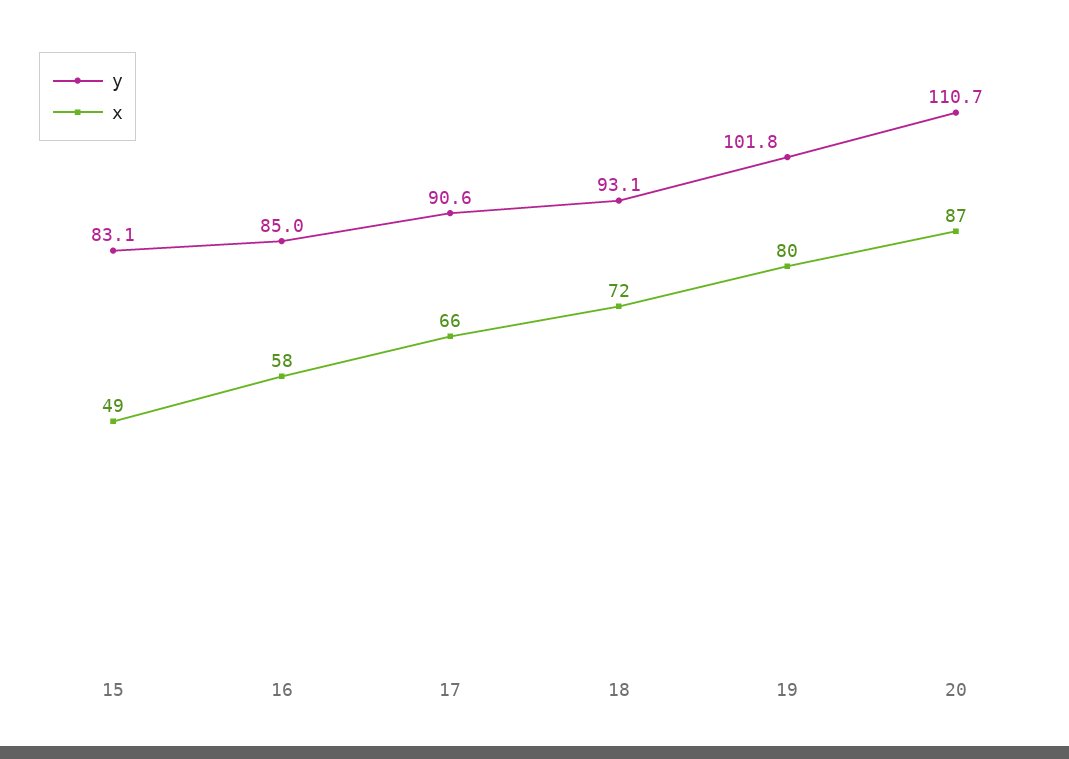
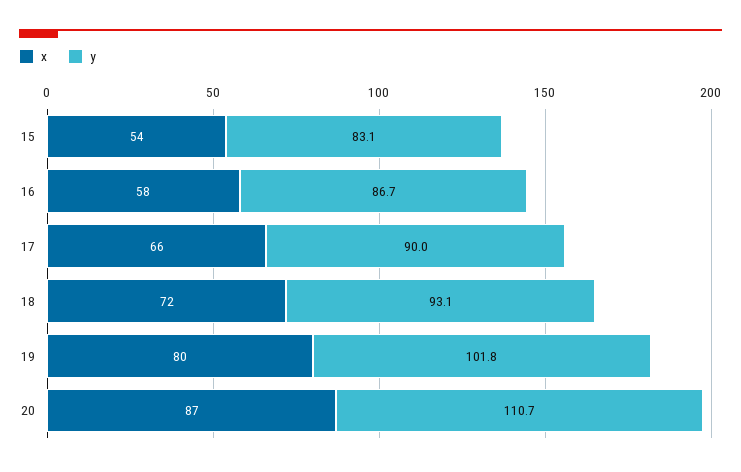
x, 15: 49 -> 54
y, 16: 85 -> 86.7
y, 17: 90.6 -> 90

